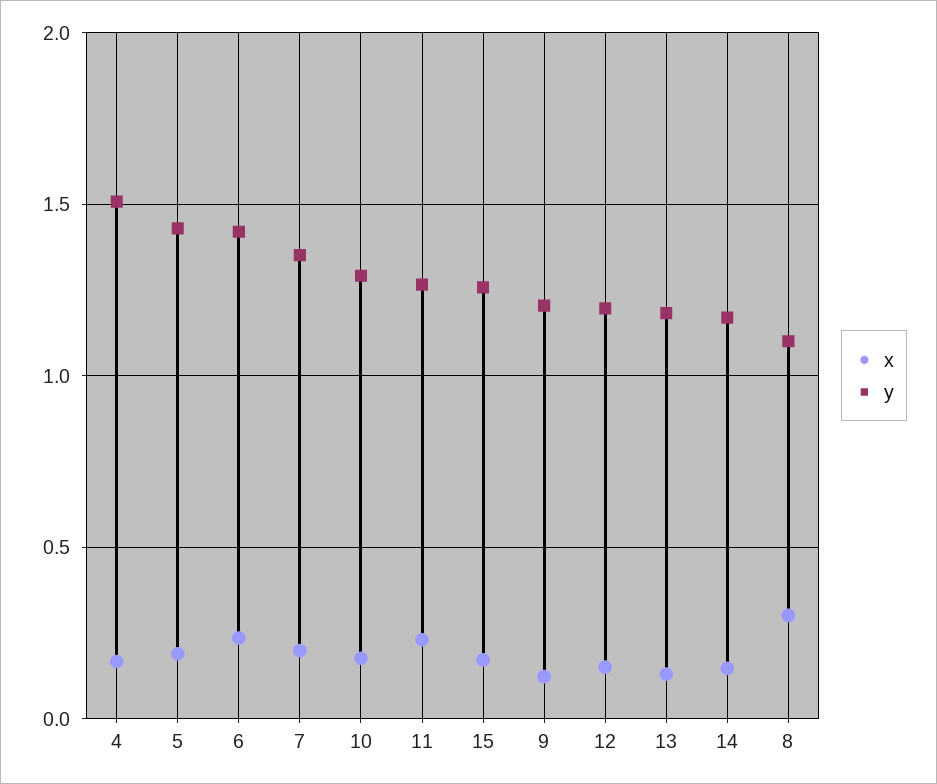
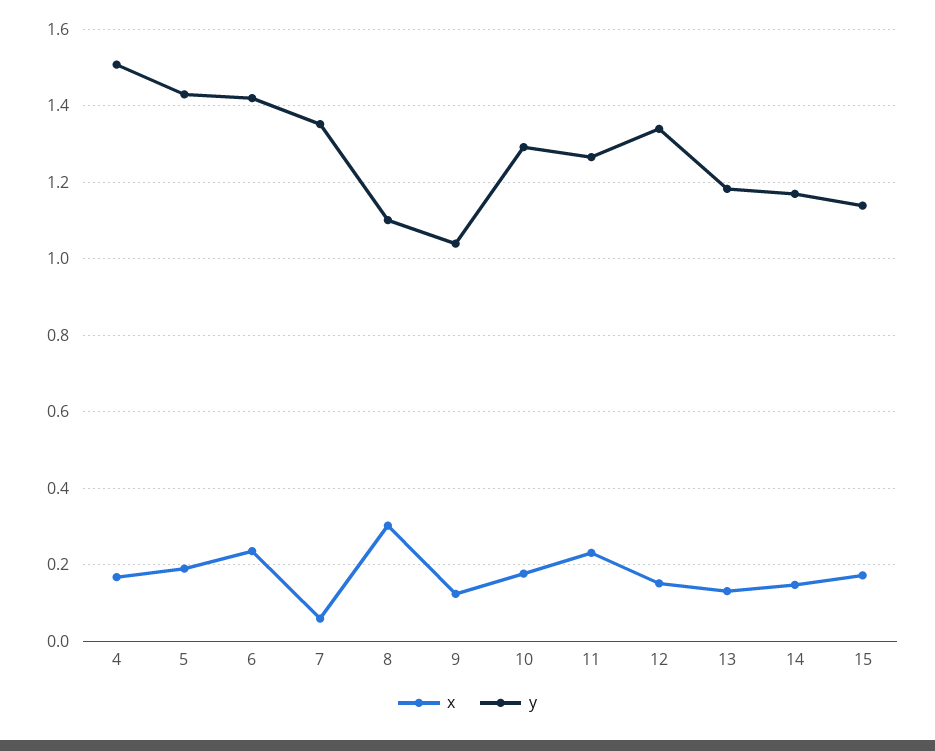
x, 7: 0.2 -> 0.06
y, 15: 1.25 -> 1.14
y, 9: 1.2 -> 1.04
y, 12: 1.2 -> 1.34

